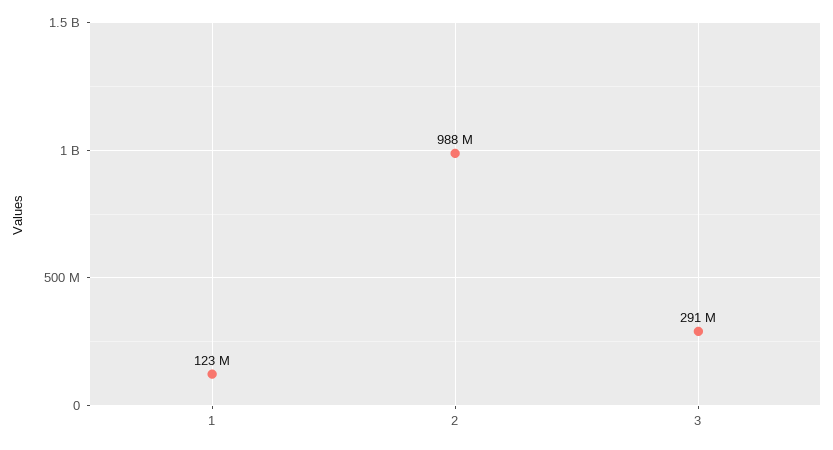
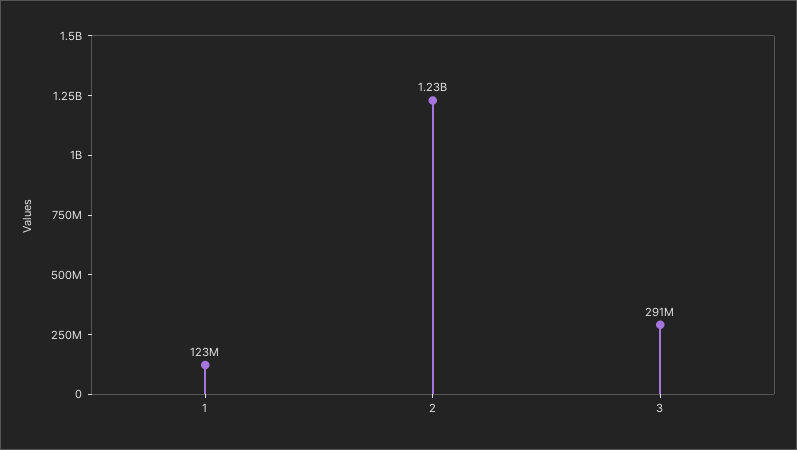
2: 988000000 -> 1230000000

